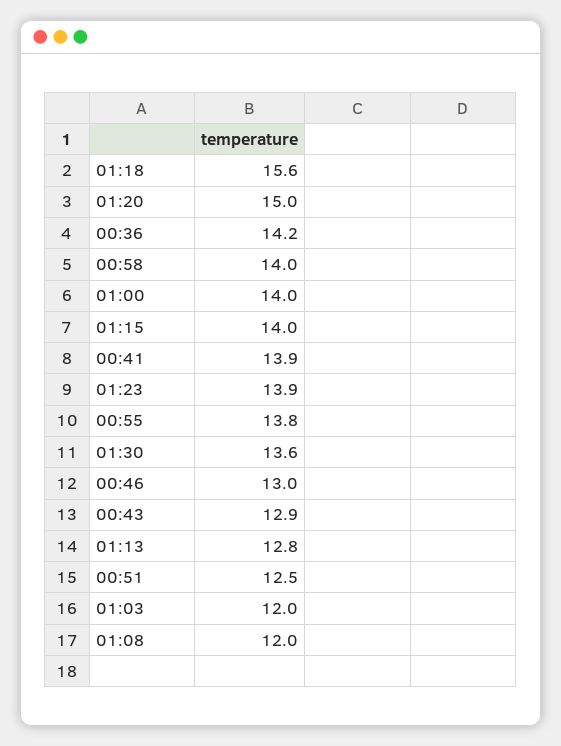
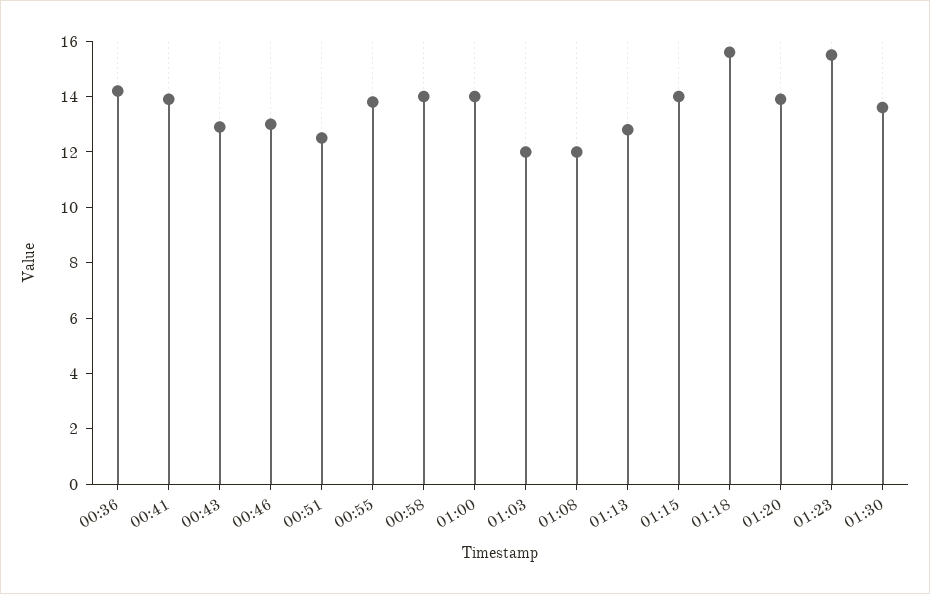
01:20: 15 -> 14
01:23: 13.9 -> 15.5

